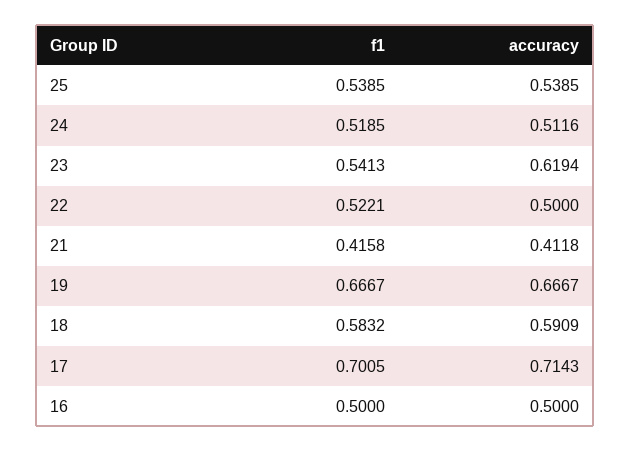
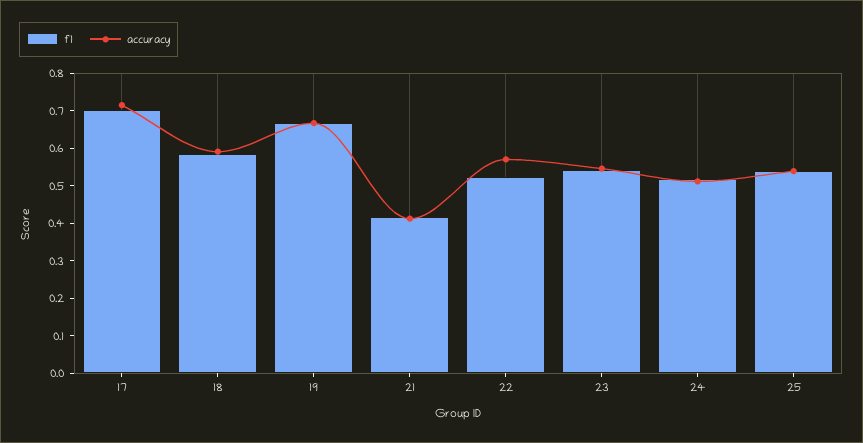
accuracy, 23: 0.6194 -> 0.55
accuracy, 22: 0.5 -> 0.575
f1, 16: 0.5 -> none
accuracy, 16: 0.5 -> none

